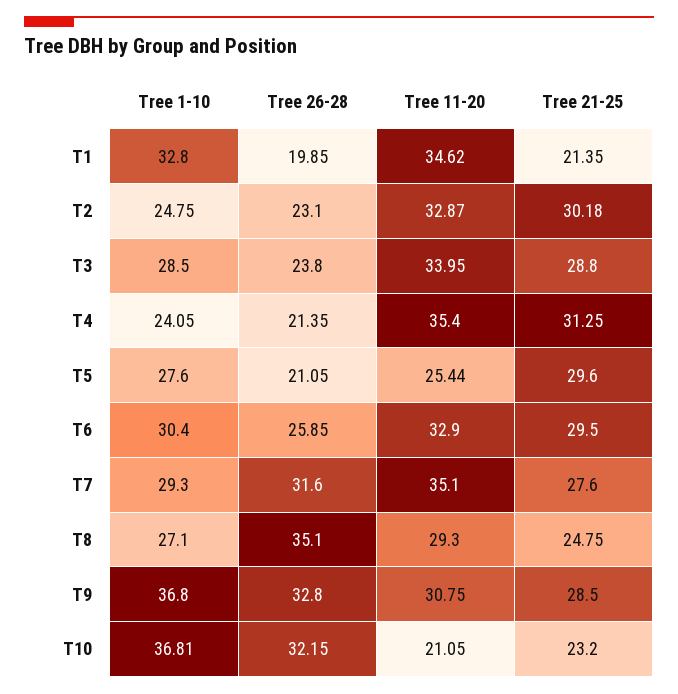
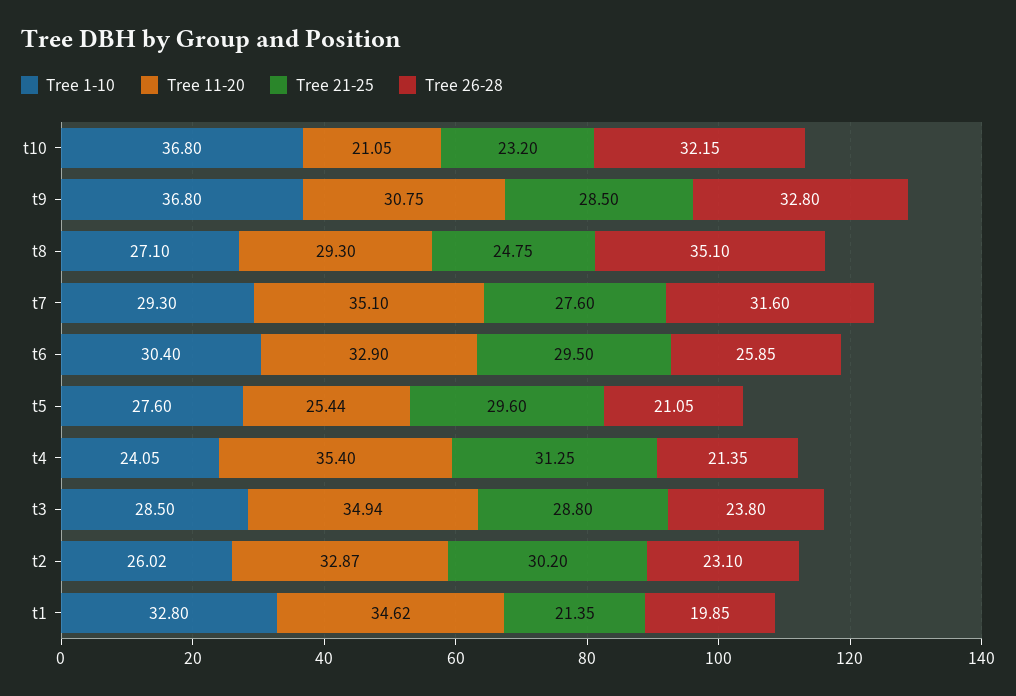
Tree 1-10, T2: 24.75 -> 26.02
Tree 21-25, T2: 30.18 -> 30.2
Tree 11-20, T3: 33.95 -> 34.94
Tree 1-10, T10: 36.81 -> 36.8

